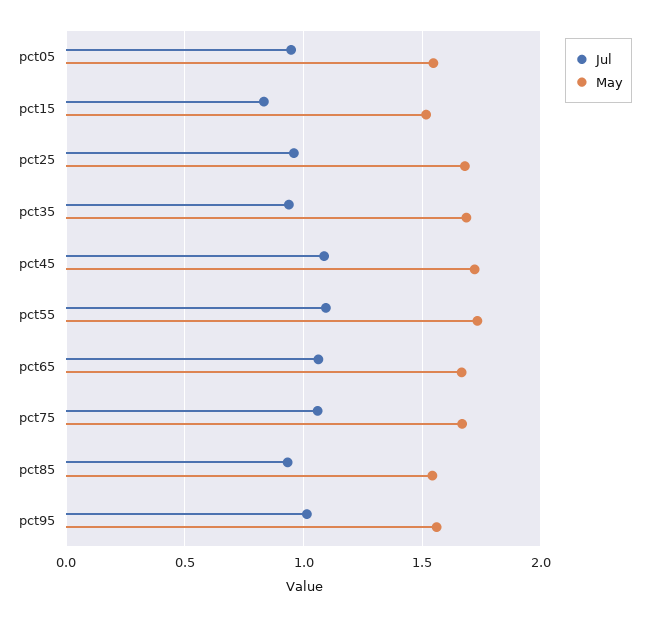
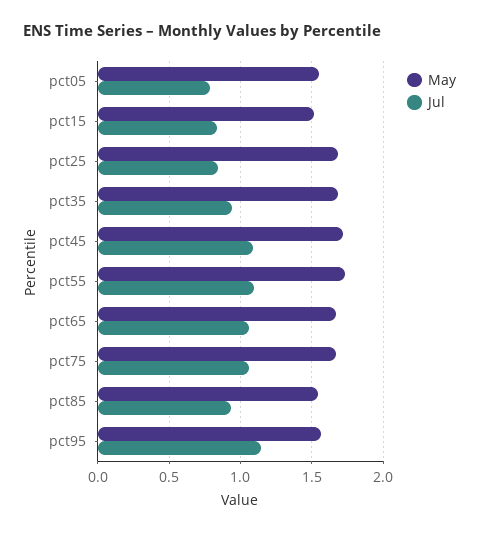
Jul, pct05: 0.95 -> 0.8
Jul, pct25: 0.95 -> 0.85
Jul, pct95: 1 -> 1.15

